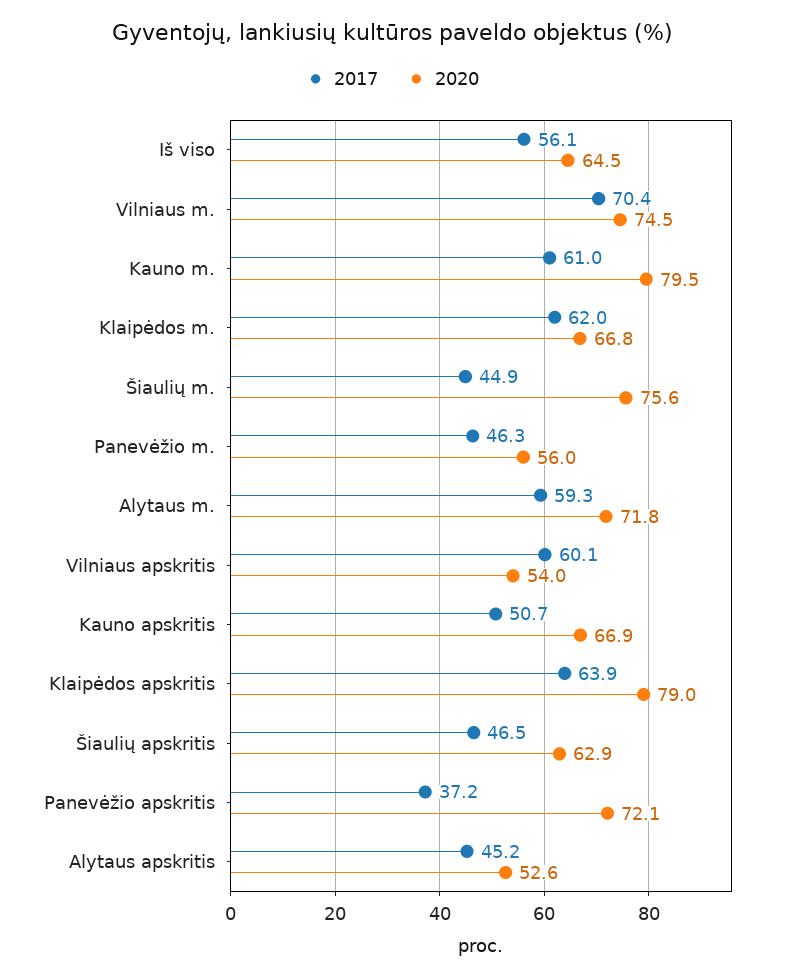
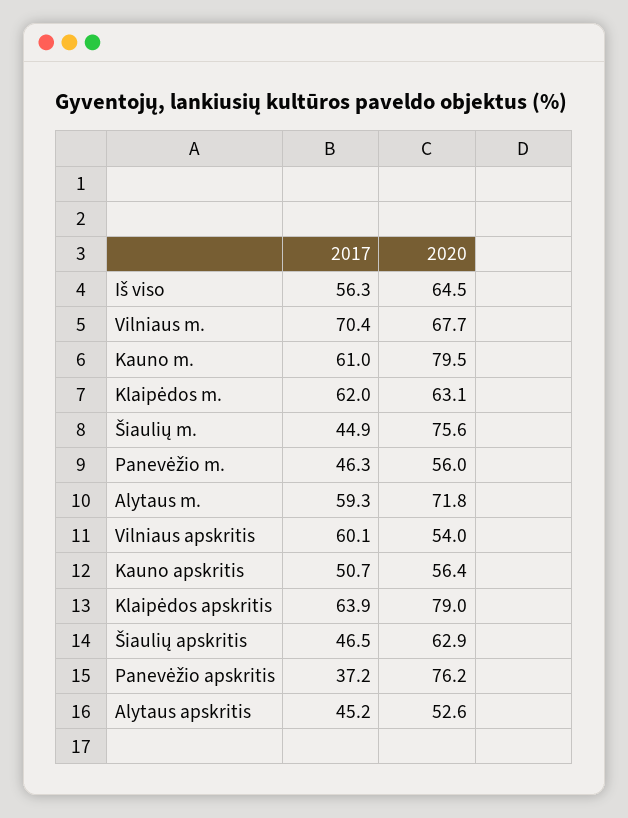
2017, Iš viso: 56.1 -> 56.3
2020, Vilniaus m.: 74.5 -> 67.7
2020, Klaipėdos m.: 66.8 -> 63.1
2020, Kauno apskritis: 66.9 -> 56.4
2020, Panevėžio apskritis: 72.1 -> 76.2

